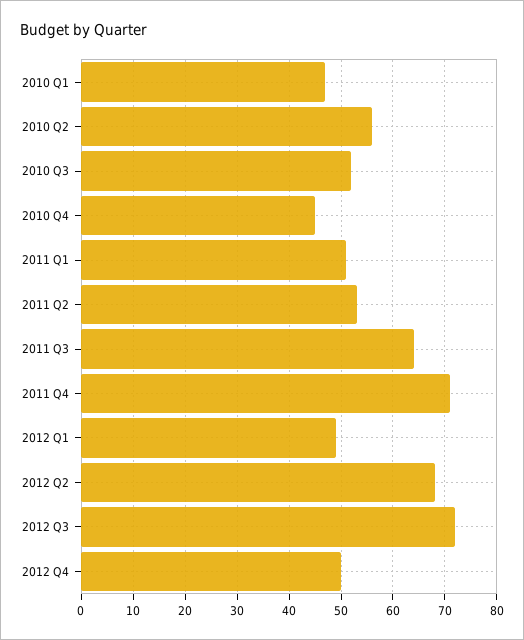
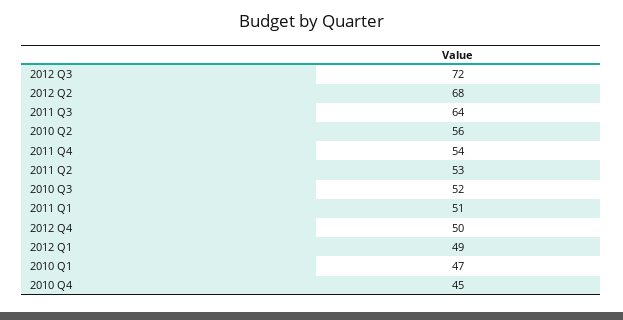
2011 Q4: 70 -> 54

